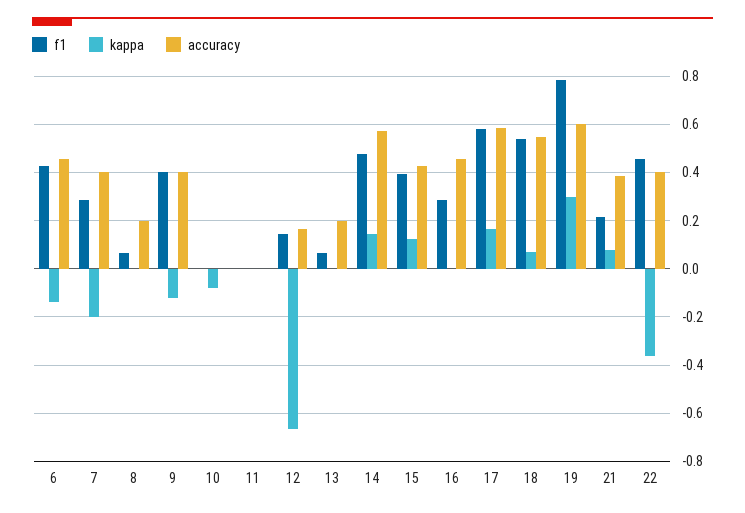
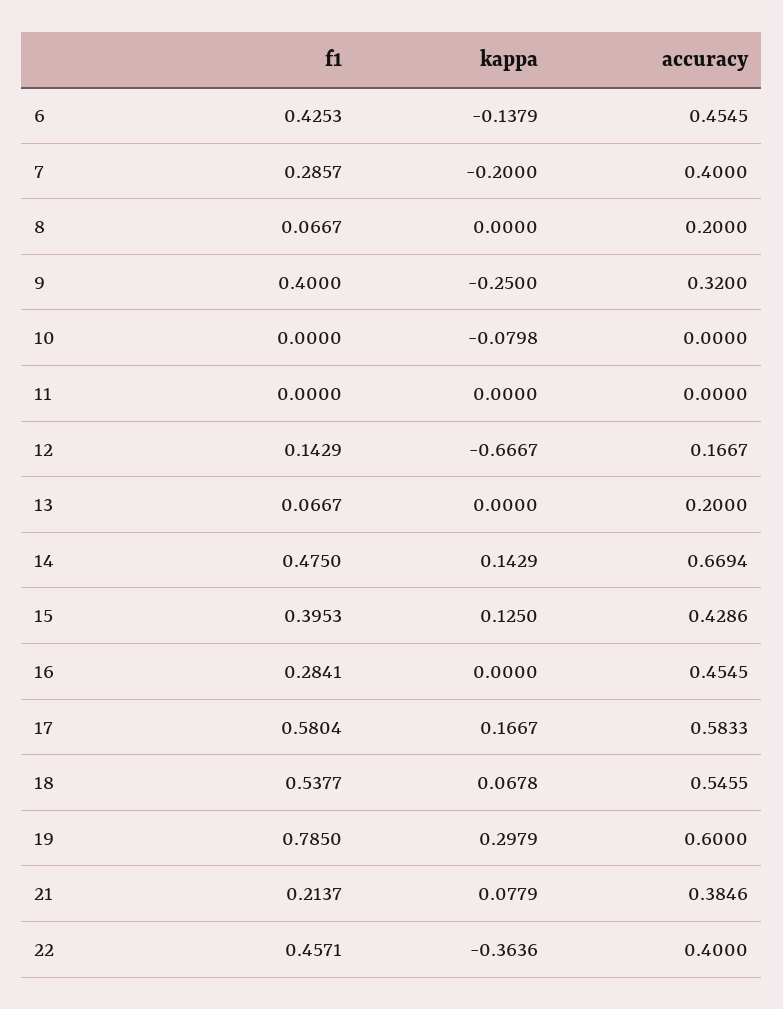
kappa, 9: -0.125 -> -0.25
accuracy, 9: 0.4 -> 0.32
accuracy, 14: 0.575 -> 0.6694

